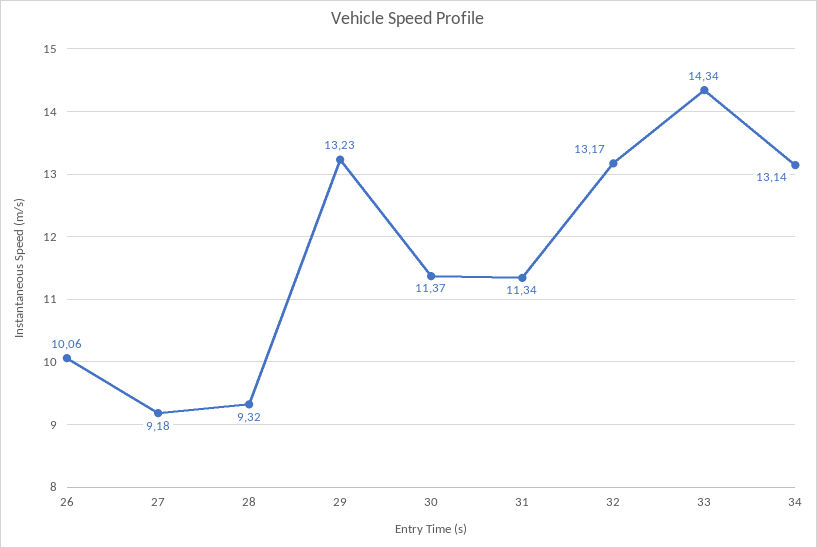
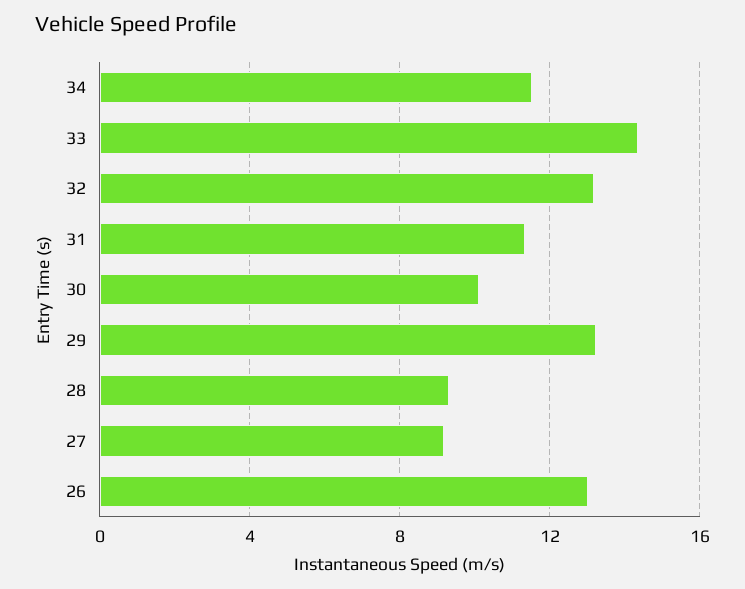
26: 10.06 -> 13
30: 11.37 -> 10
34: 13.14 -> 11.5

